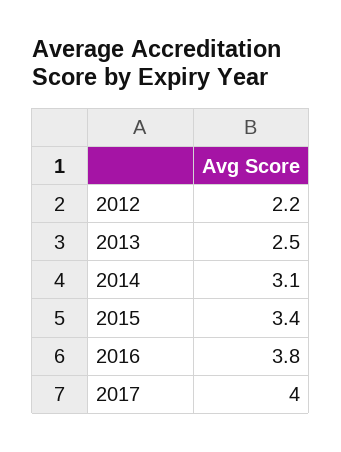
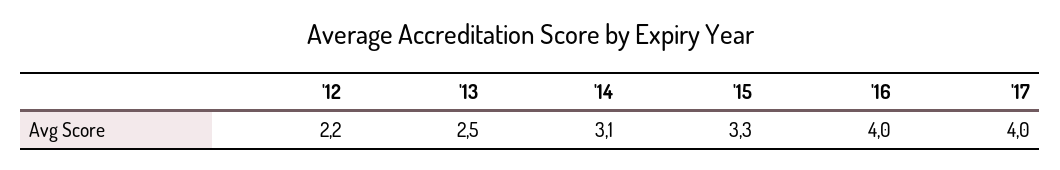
2015: 3.4 -> 3.3
2016: 3.8 -> 4

